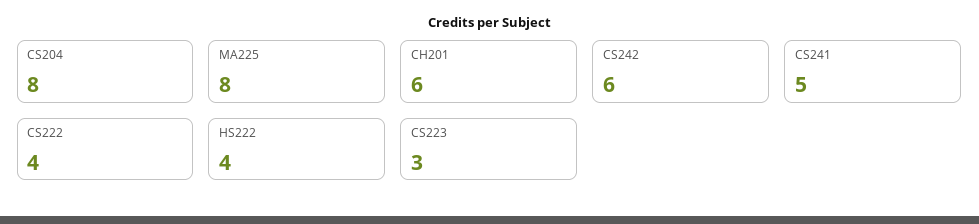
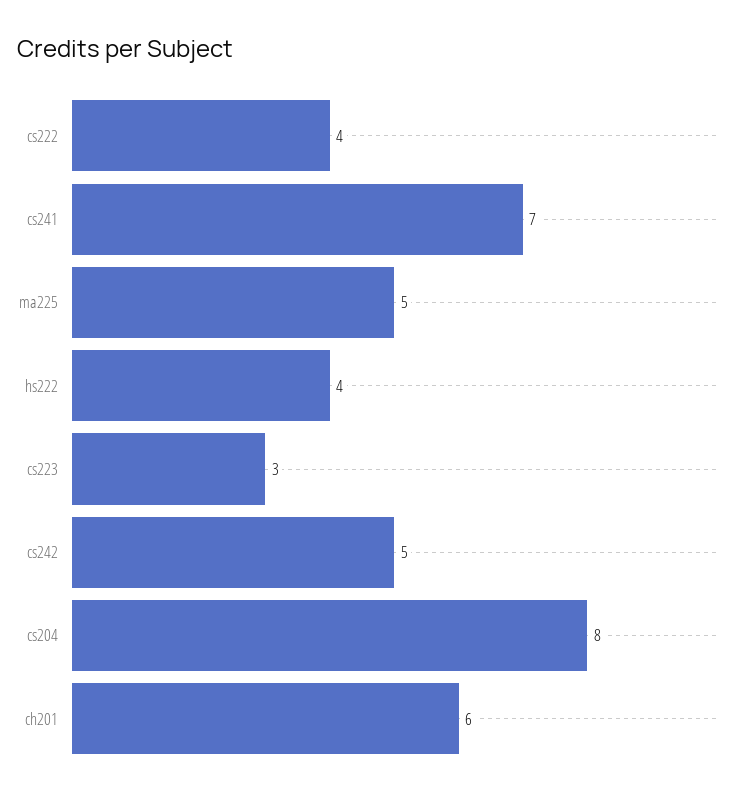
MA225: 8 -> 5
CS242: 6 -> 5
CS241: 5 -> 7

